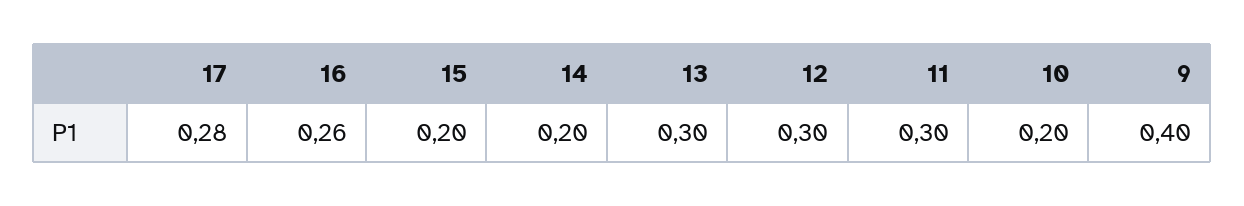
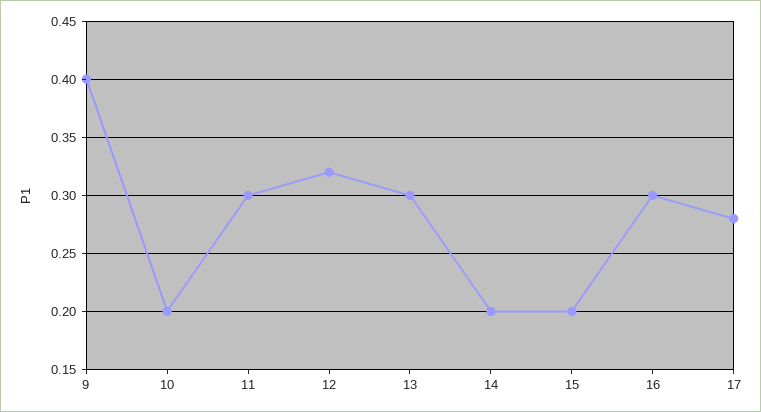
16: 0.26 -> 0.3
12: 0.3 -> 0.32

